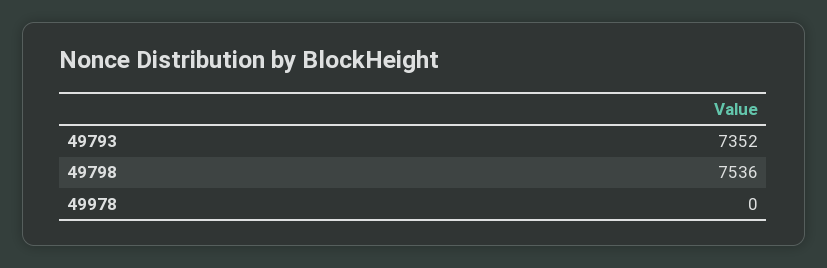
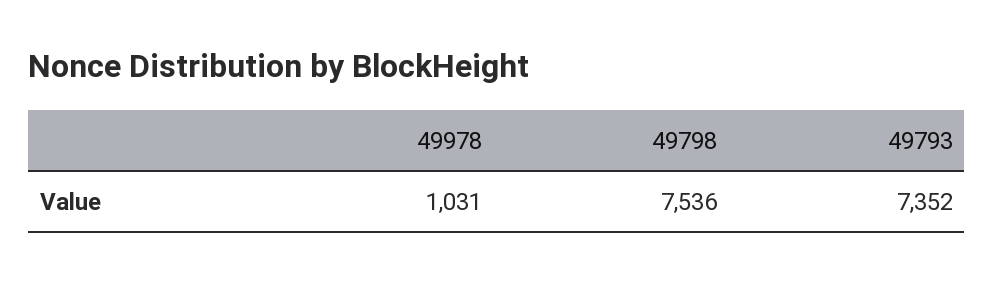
49978: 0 -> 1031

